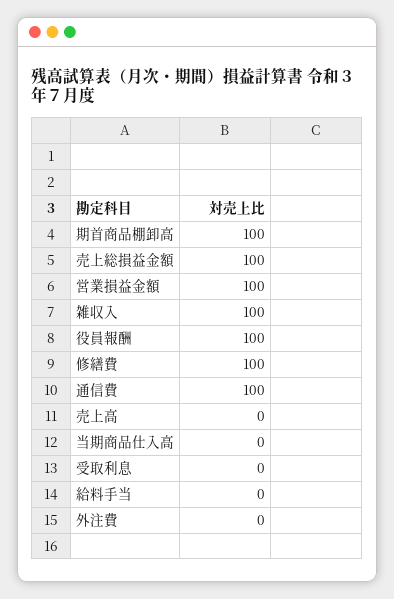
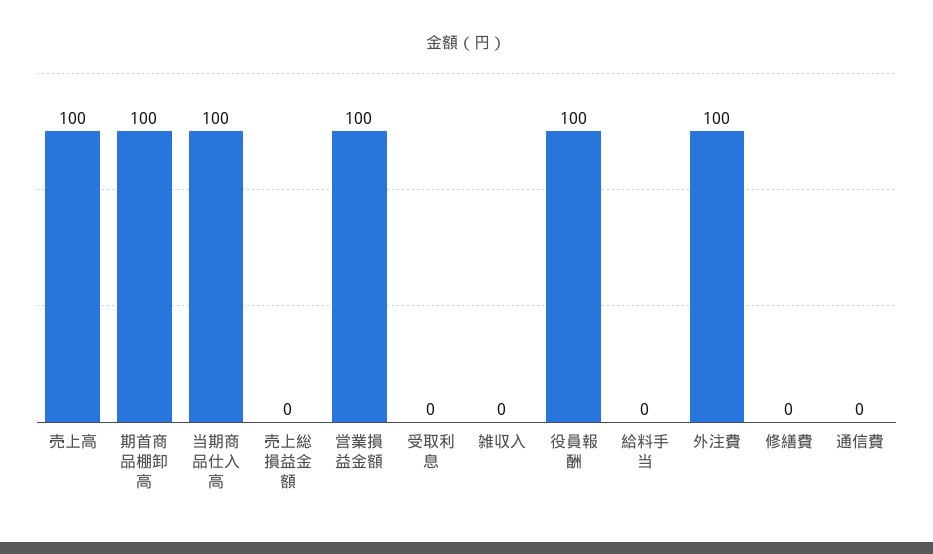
売上総損益金額: 100 -> 0
雑収入: 100 -> 0
修繕費: 100 -> 0
通信費: 100 -> 0
売上高: 0 -> 100
当期商品仕入高: 0 -> 100
外注費: 0 -> 100

